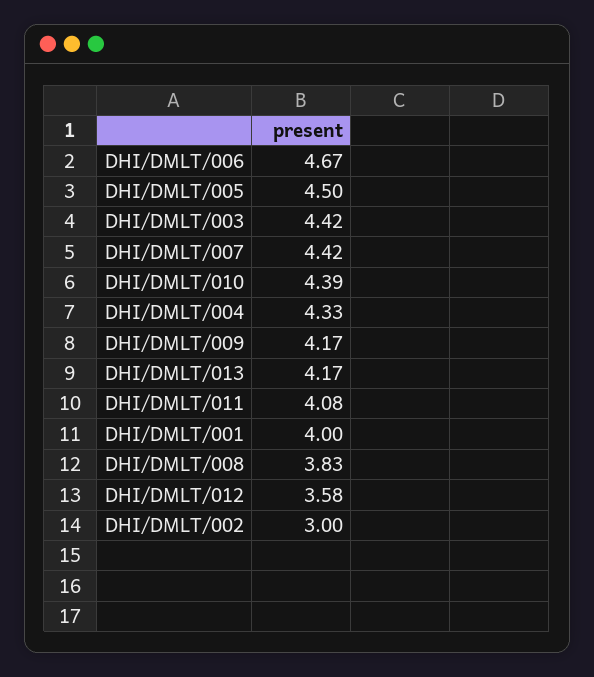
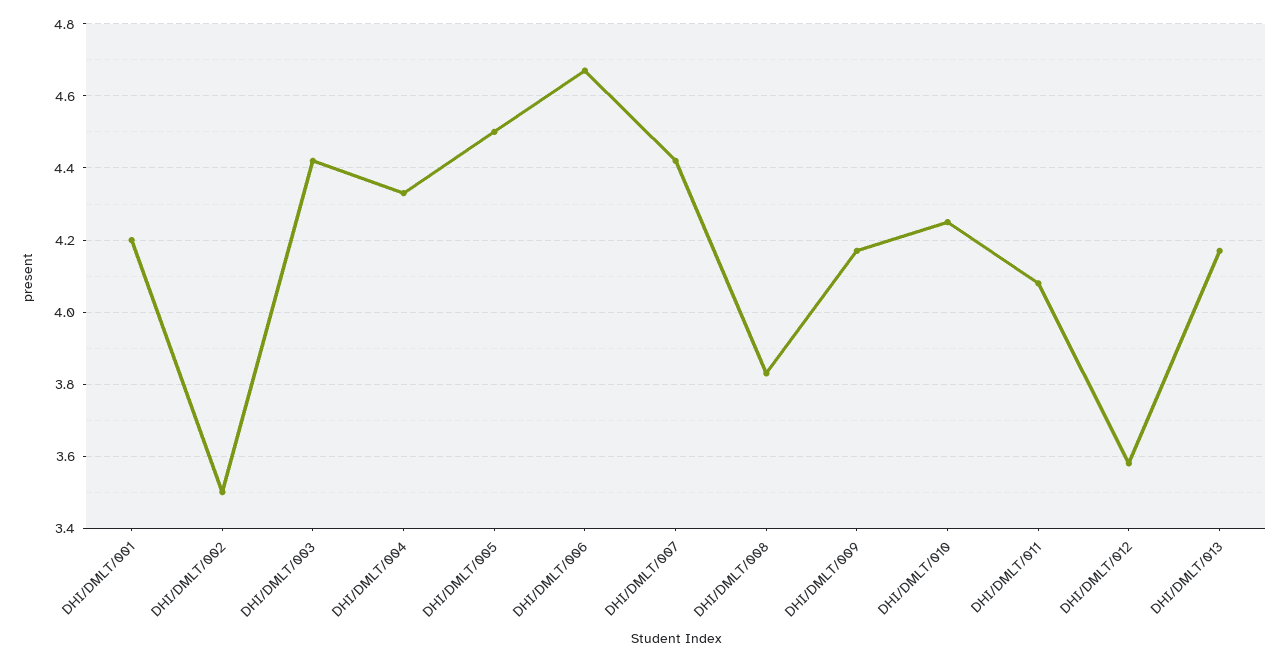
DHI/DMLT/010: 4.39 -> 4.25
DHI/DMLT/001: 4 -> 4.2
DHI/DMLT/002: 3 -> 3.5

